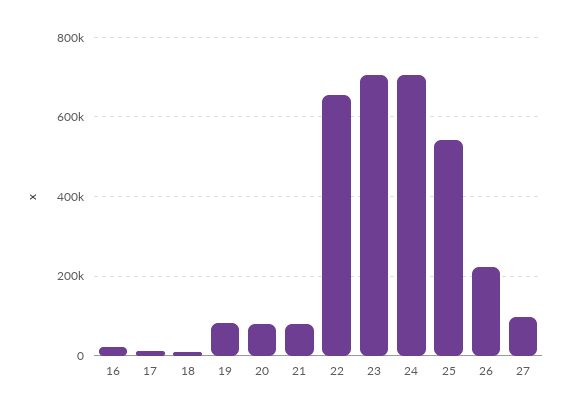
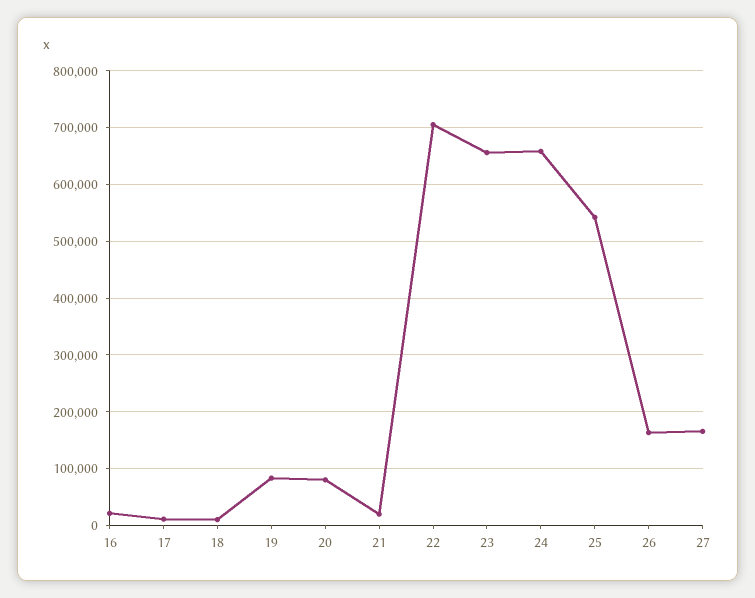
21: 80000 -> 20000
22: 660000 -> 700000
23: 700000 -> 660000
24: 700000 -> 660000
26: 220000 -> 160000
27: 100000 -> 160000

